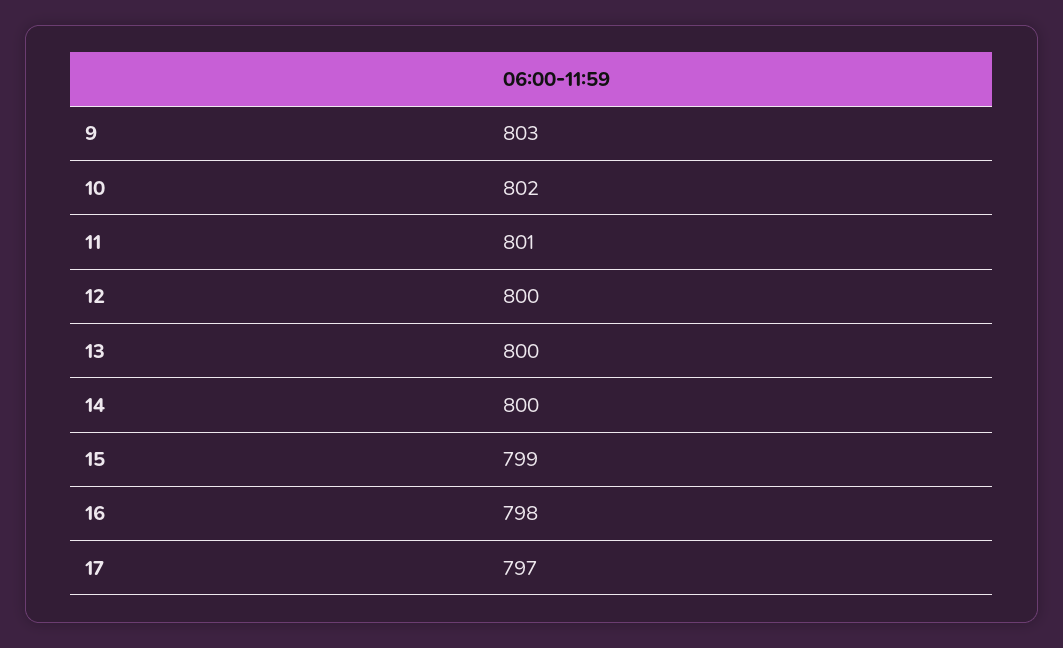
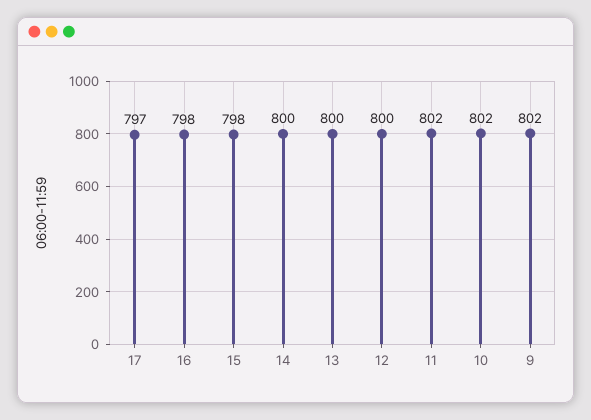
9: 803 -> 802
11: 801 -> 802
15: 799 -> 798

